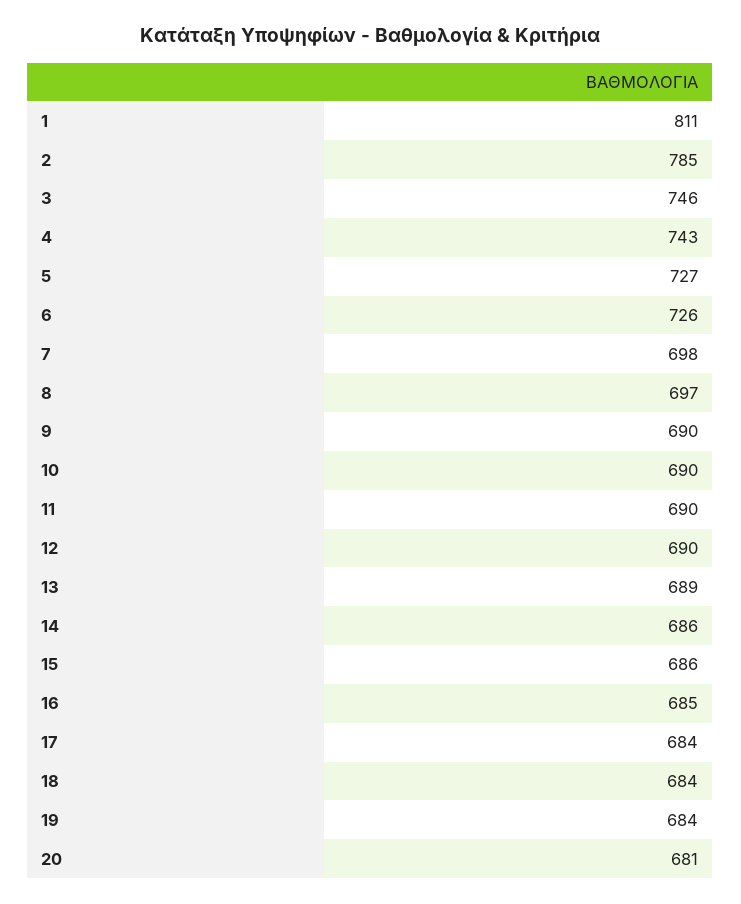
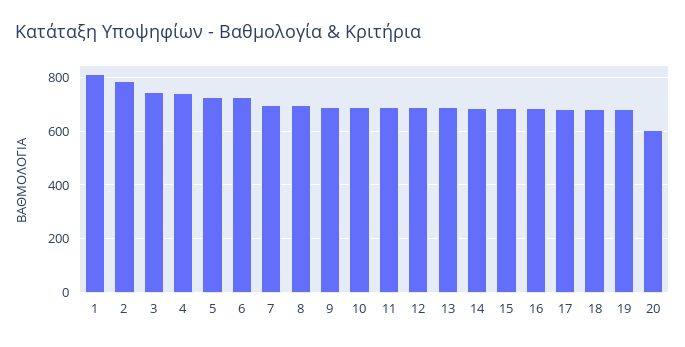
20: 681 -> 600

